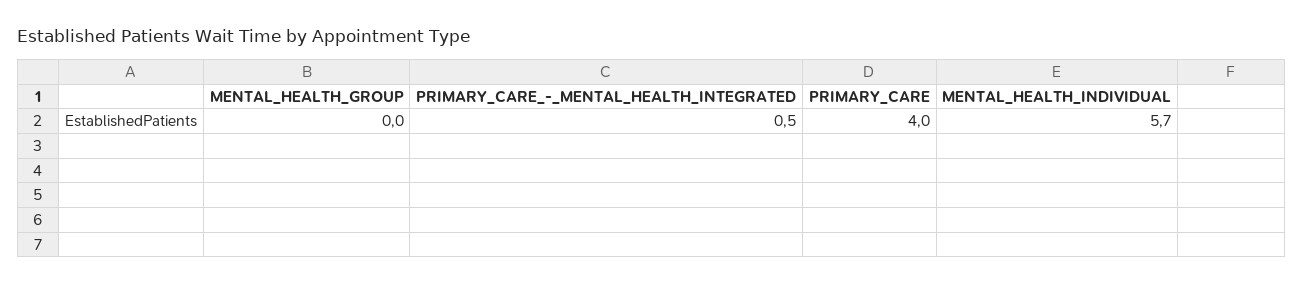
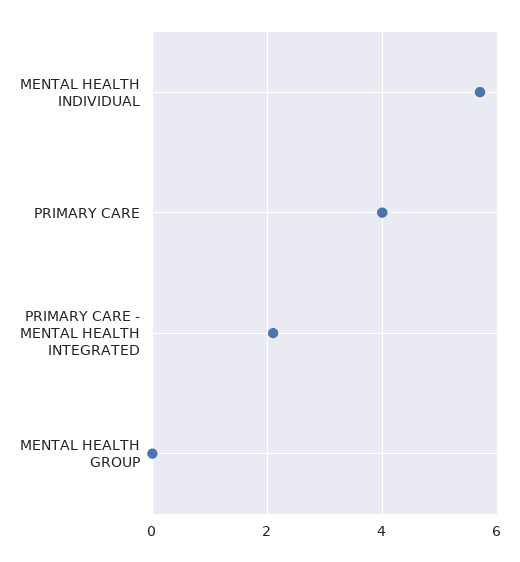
PRIMARY_CARE_-_MENTAL_HEALTH_INTEGRATED: 0.5 -> 2

